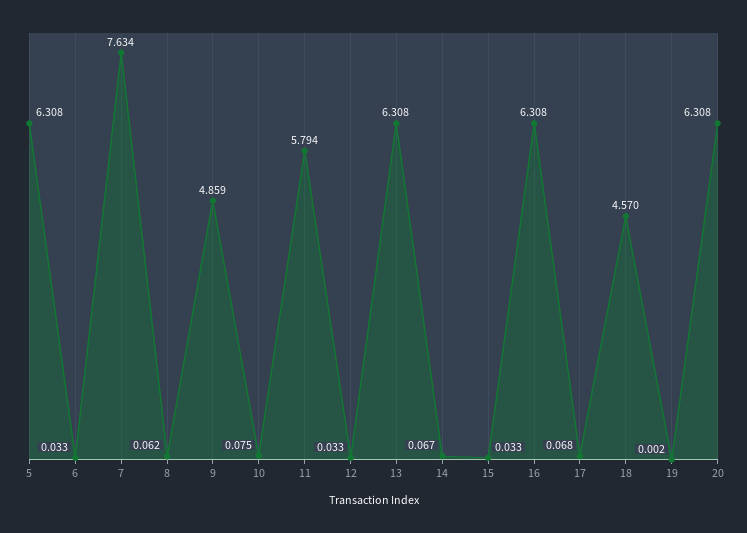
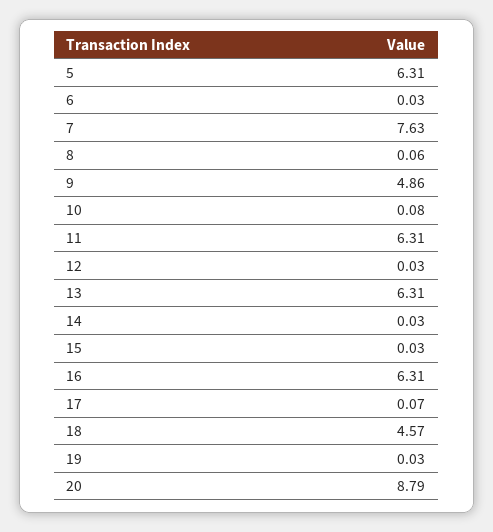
11: 5.794 -> 6.31
14: 0.067 -> 0.03
19: 0.002 -> 0.03
20: 6.308 -> 8.79

